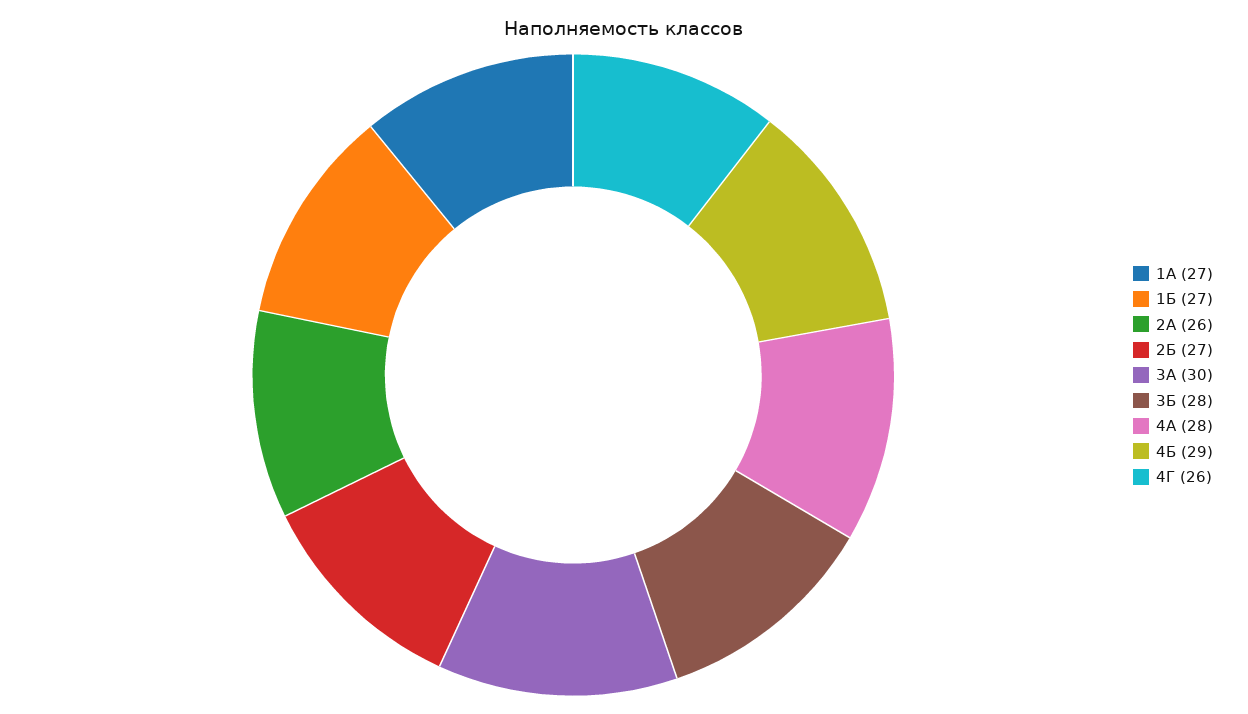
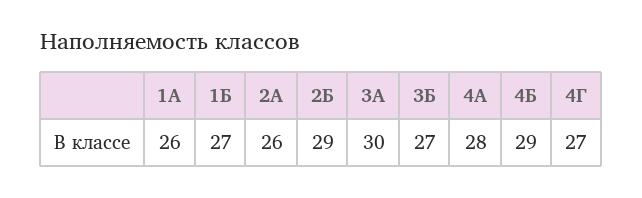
1А: 27 -> 26
2Б: 27 -> 29
3Б: 28 -> 27
4Г: 26 -> 27

